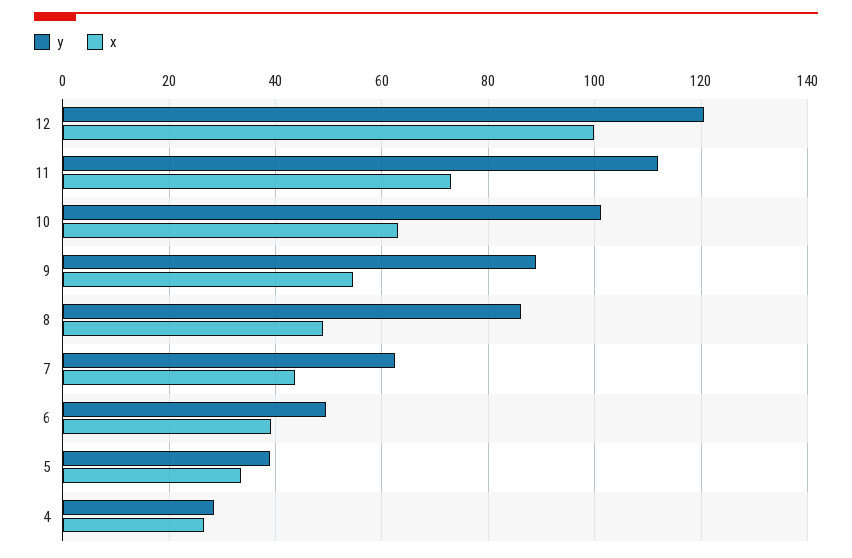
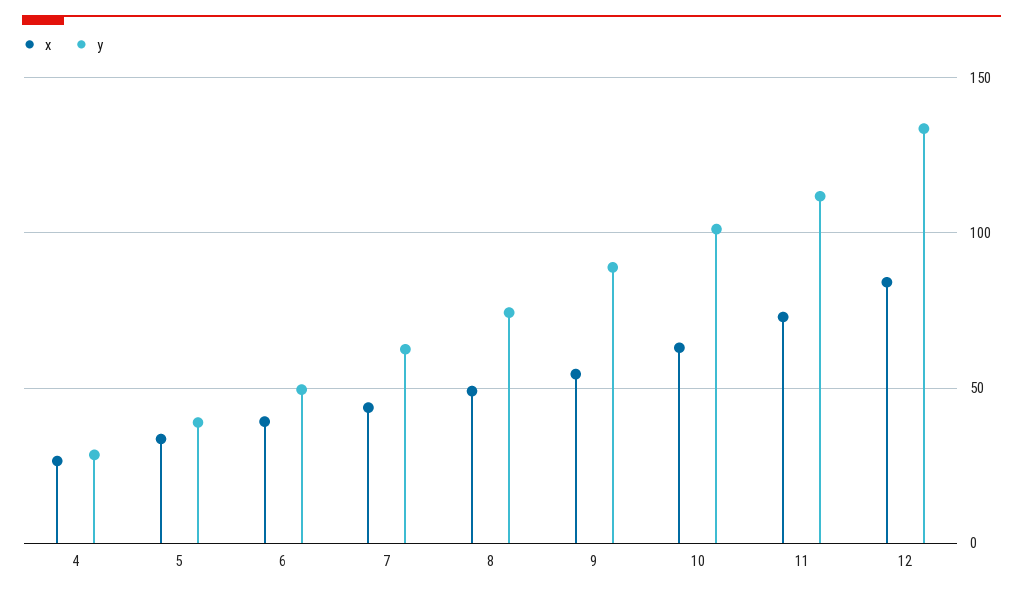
y, 12: 120 -> 135
x, 12: 100 -> 85
y, 8: 86 -> 75

